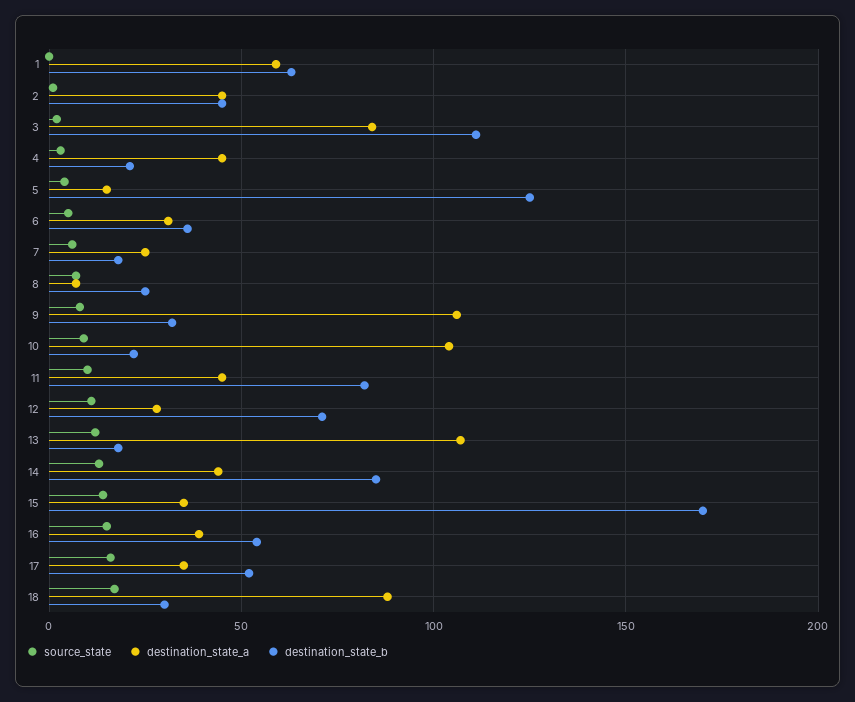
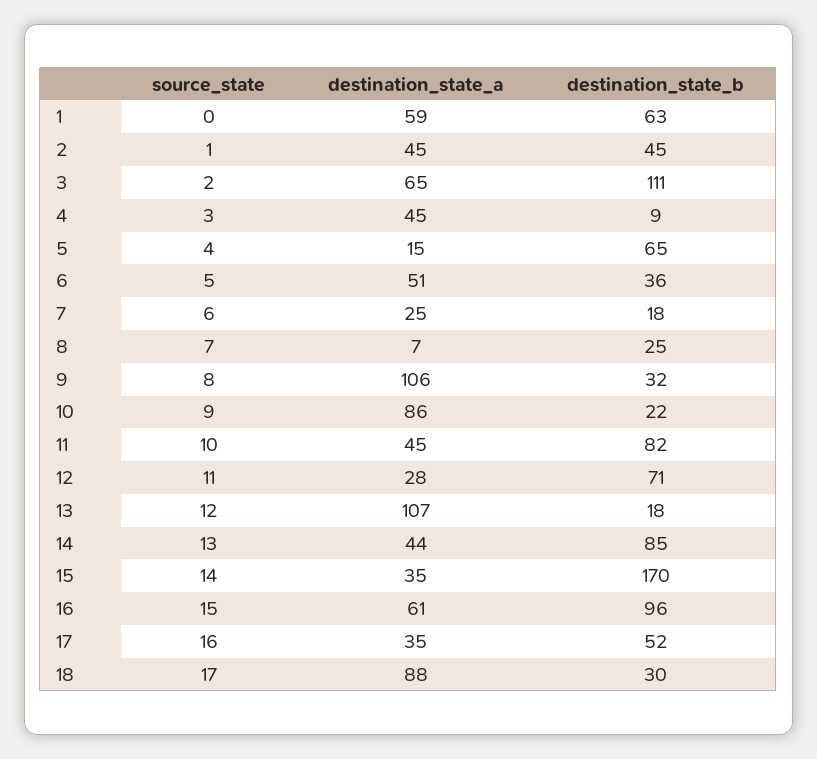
destination_state_a, 3: 85 -> 65
destination_state_b, 4: 20 -> 9
destination_state_b, 5: 125 -> 65
destination_state_a, 6: 30 -> 51
destination_state_a, 10: 105 -> 86
destination_state_a, 16: 40 -> 61
destination_state_b, 16: 55 -> 96

